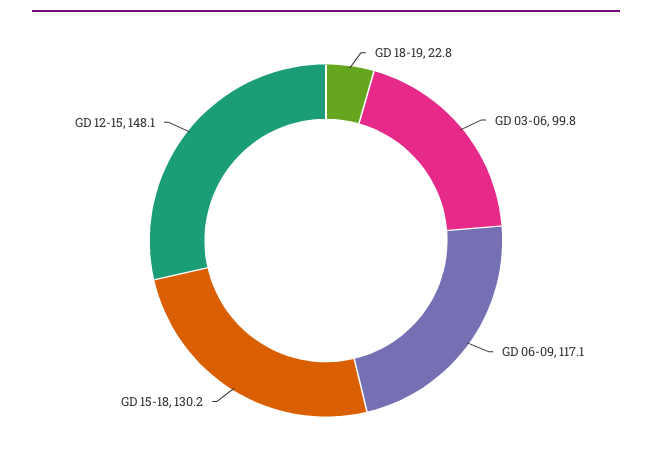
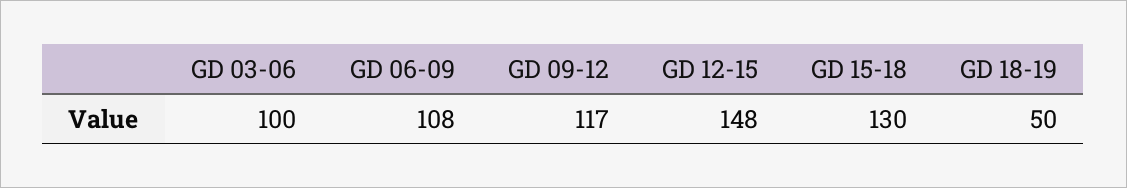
GD 18-19: 22.8 -> 50
GD 06-09: 117.1 -> 108
GD 09-12: none -> 117

